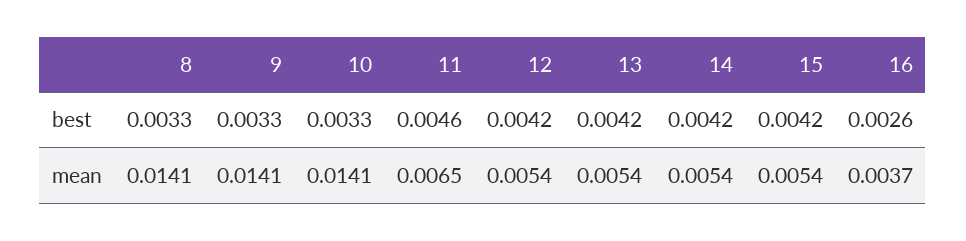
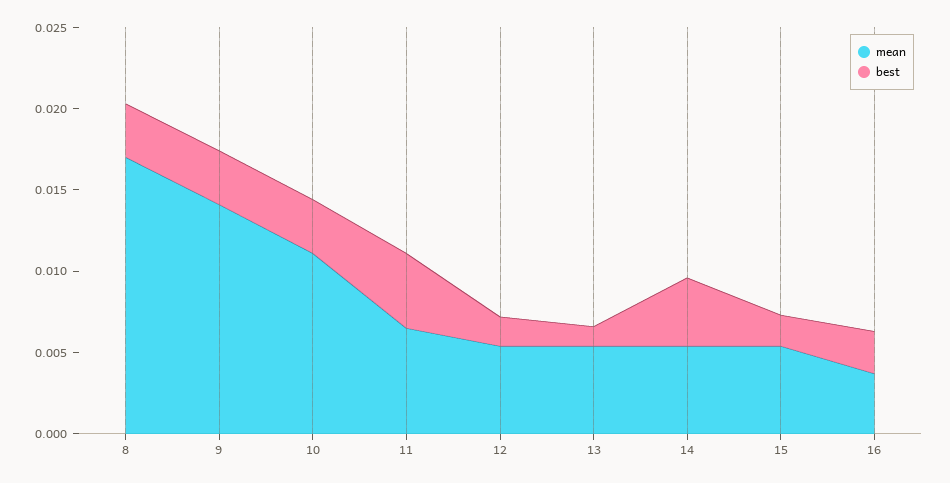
best, 12: 0.0042 -> 0.002
best, 13: 0.0042 -> 0.001
best, 15: 0.0042 -> 0.002
mean, 8: 0.0141 -> 0.017
mean, 10: 0.0141 -> 0.011

